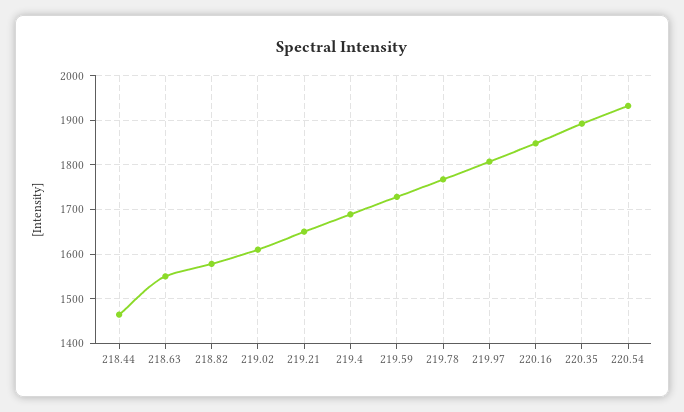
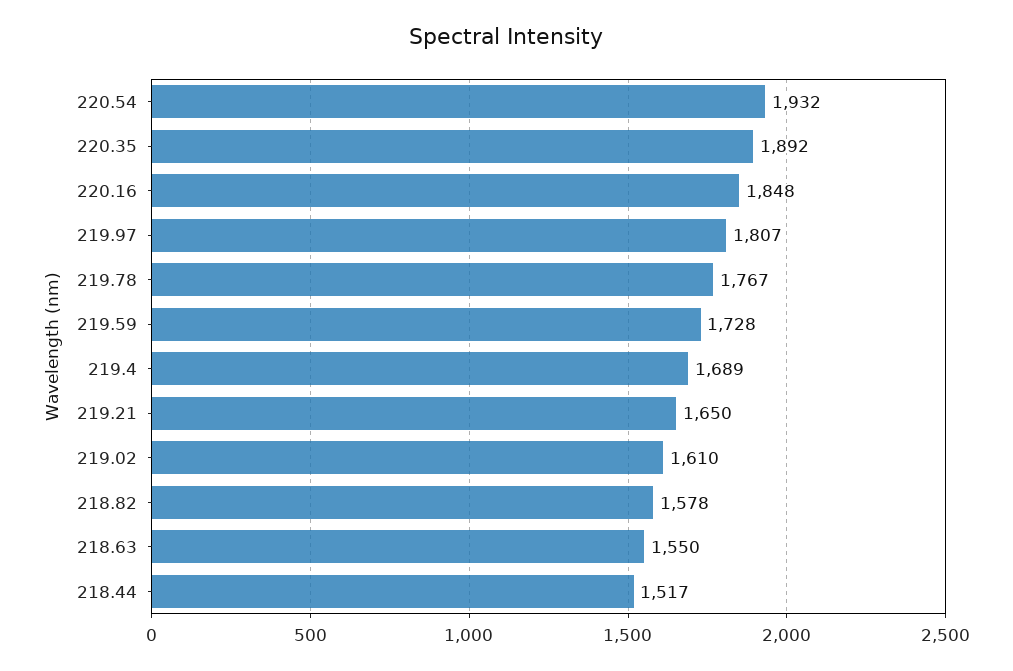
218.44: 1460 -> 1517

